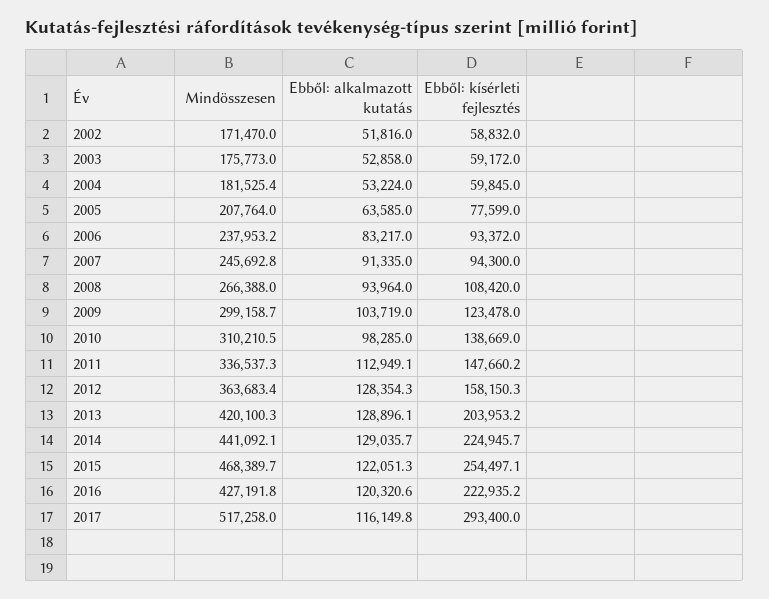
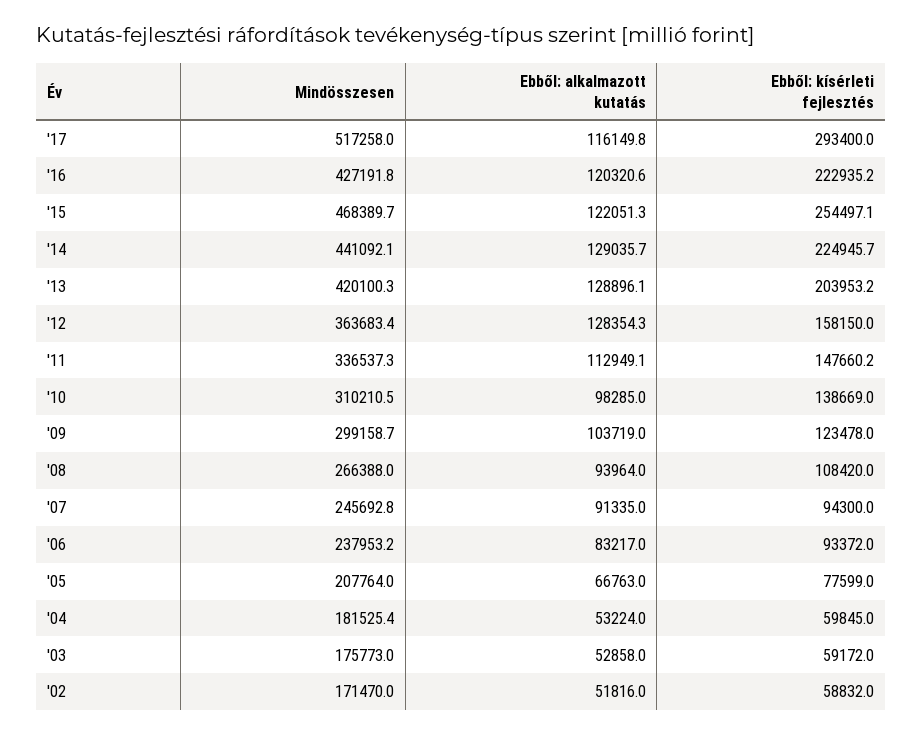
Ebből: alkalmazott kutatás, 2005: 63585 -> 66763
Ebből: kísérleti fejlesztés, 2012: 158150.3 -> 158150

